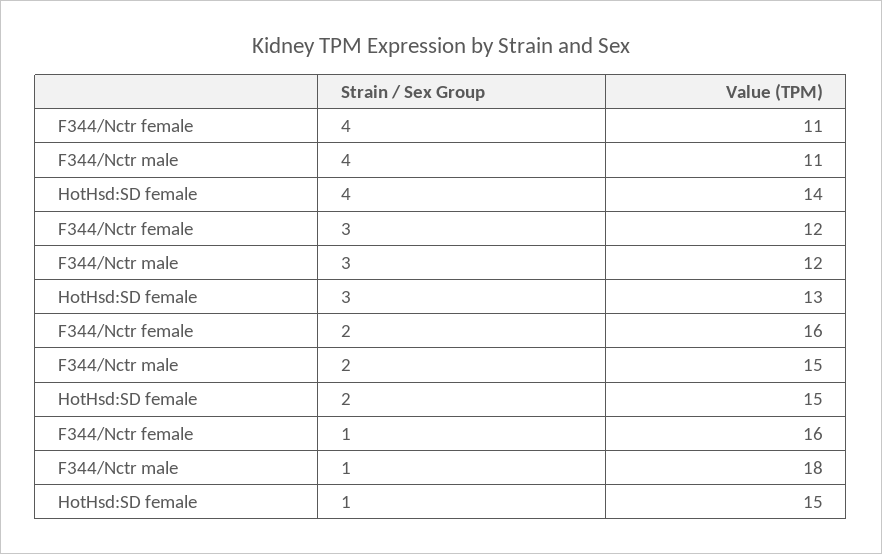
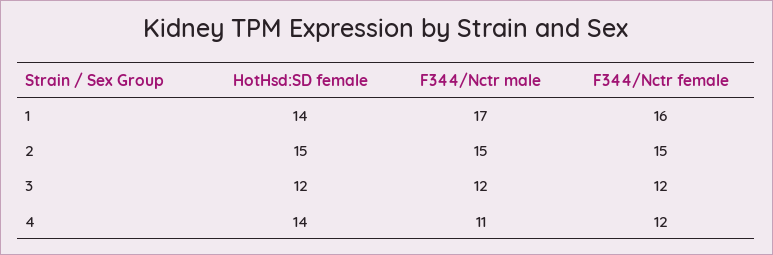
F344/Nctr female, 4: 11 -> 12
HotHsd:SD female, 3: 13 -> 12
F344/Nctr female, 2: 16 -> 15
F344/Nctr male, 1: 18 -> 17
HotHsd:SD female, 1: 15 -> 14

